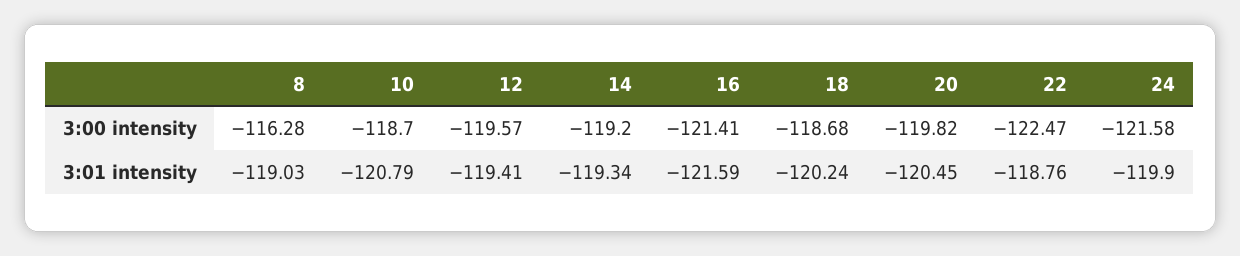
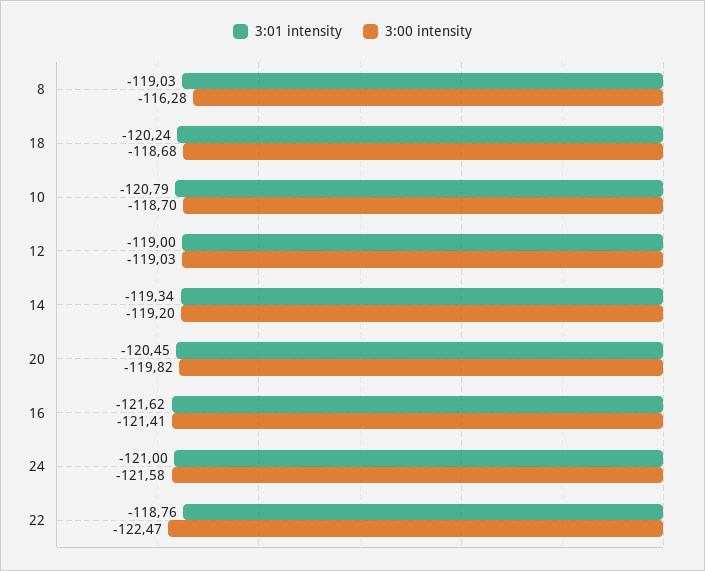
3:00 intensity, 12: -119.57 -> -119.03
3:01 intensity, 12: -119.41 -> -119
3:01 intensity, 16: -121.59 -> -121.62
3:01 intensity, 24: -119.9 -> -121

